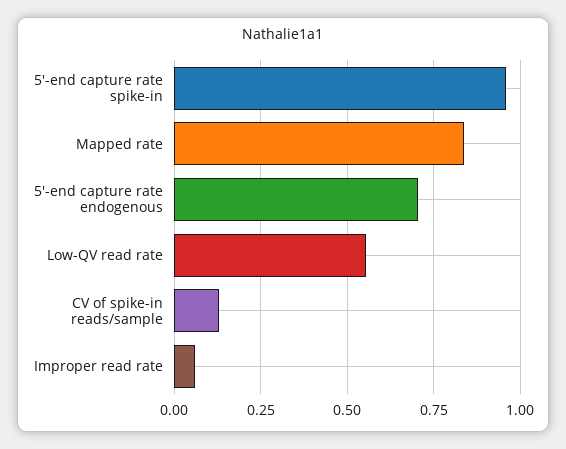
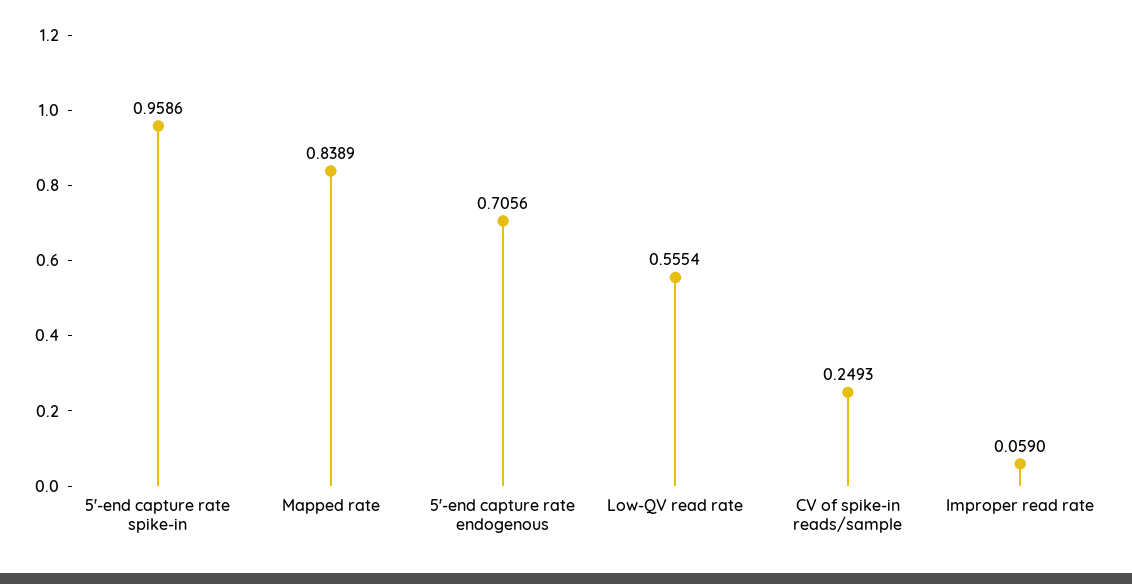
CV of spike-in reads/sample: 0.125 -> 0.2493

